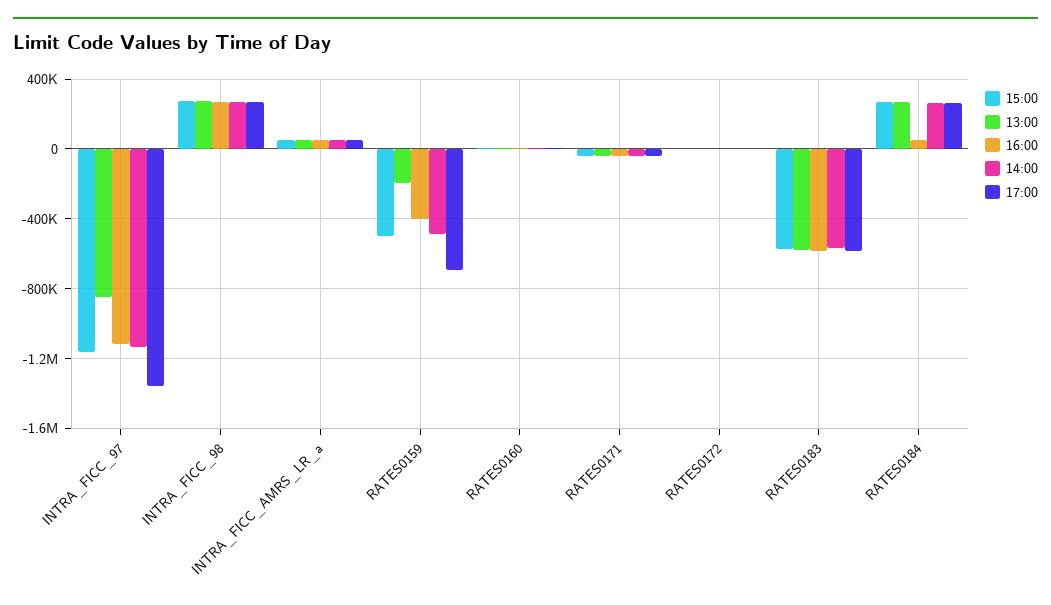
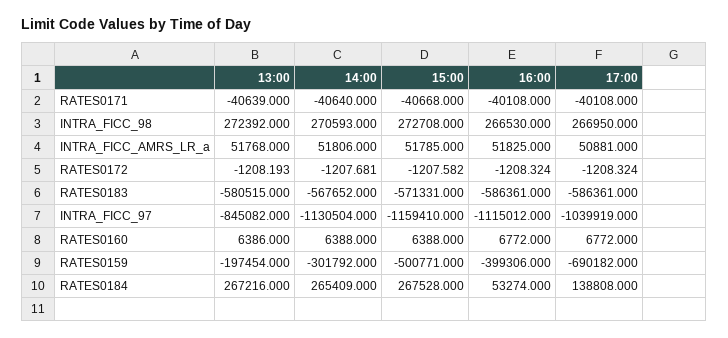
17:00, INTRA_FICC_97: -1350000 -> -1039919
14:00, RATES0159: -500000 -> -301792
17:00, RATES0184: 250000 -> 138808

